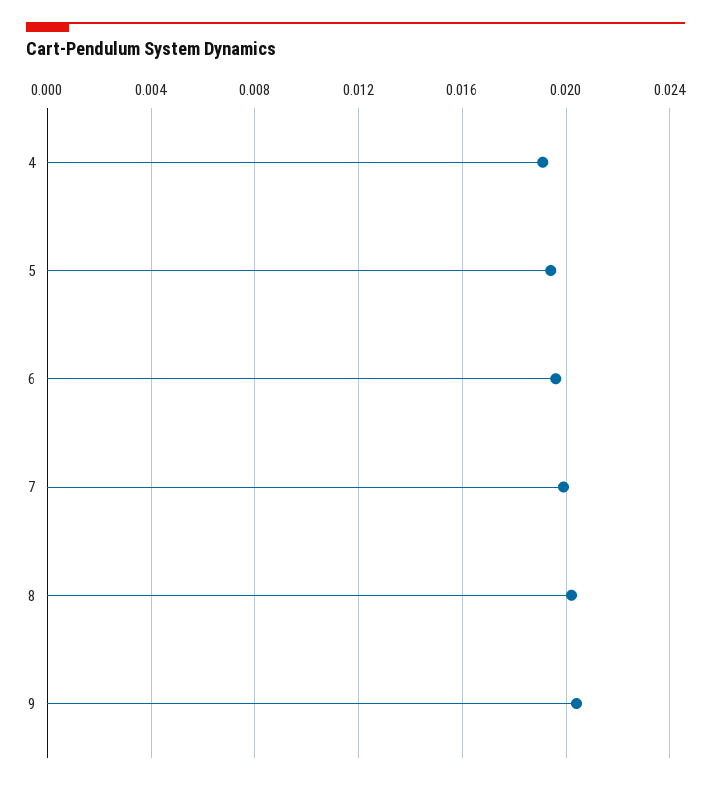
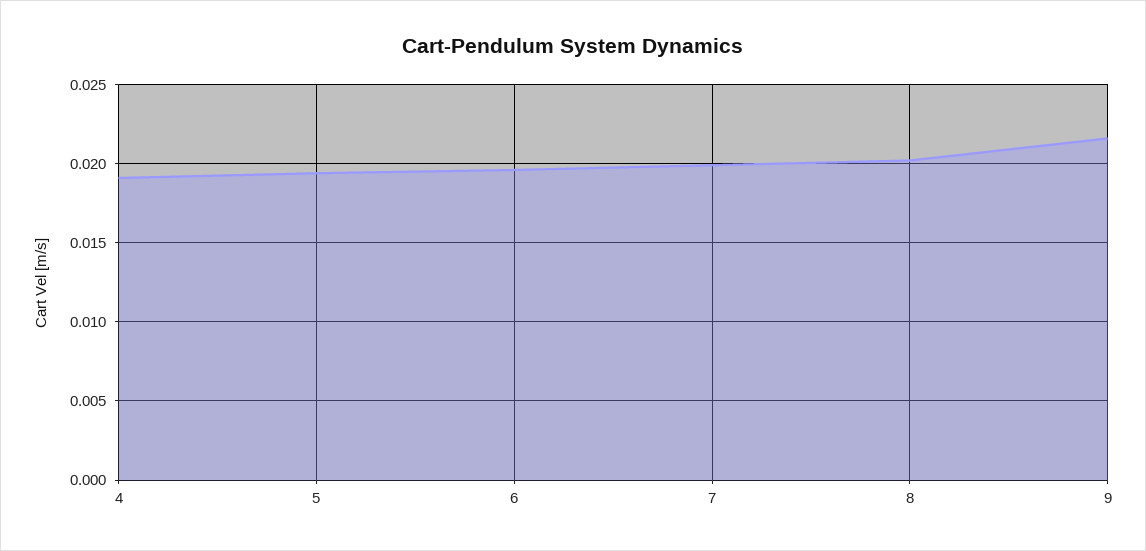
9: 0.0205 -> 0.0215

